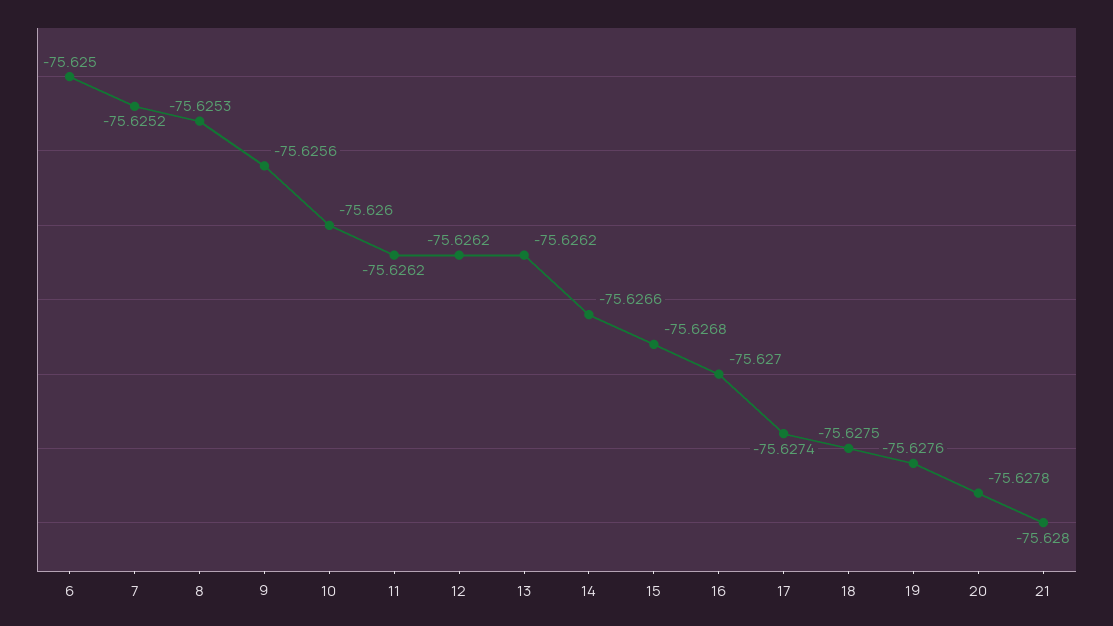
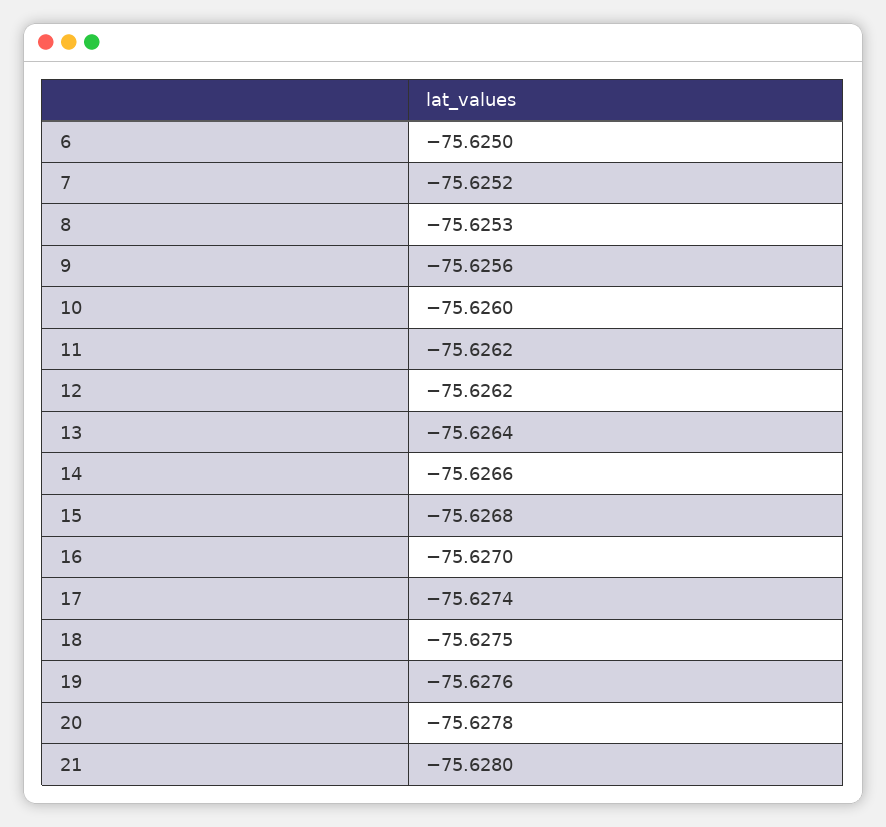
13: -75.6262 -> -75.6264

